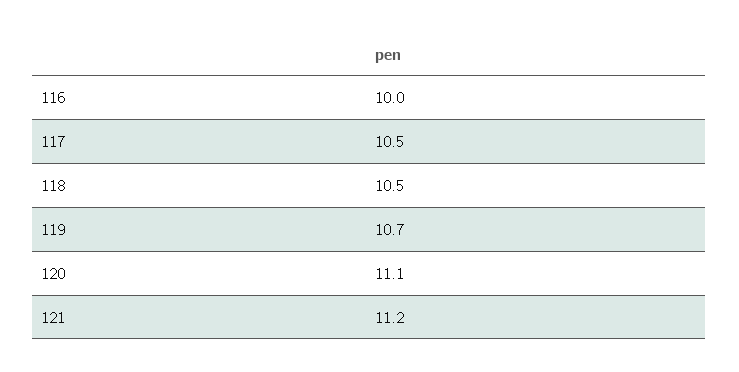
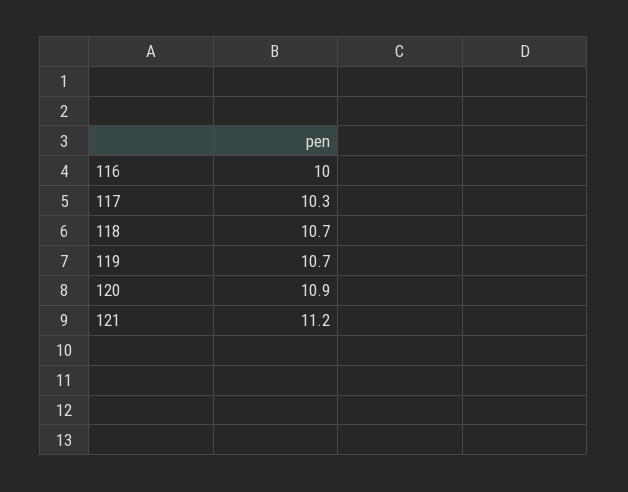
117: 10.5 -> 10.3
118: 10.5 -> 10.7
120: 11.1 -> 10.9

